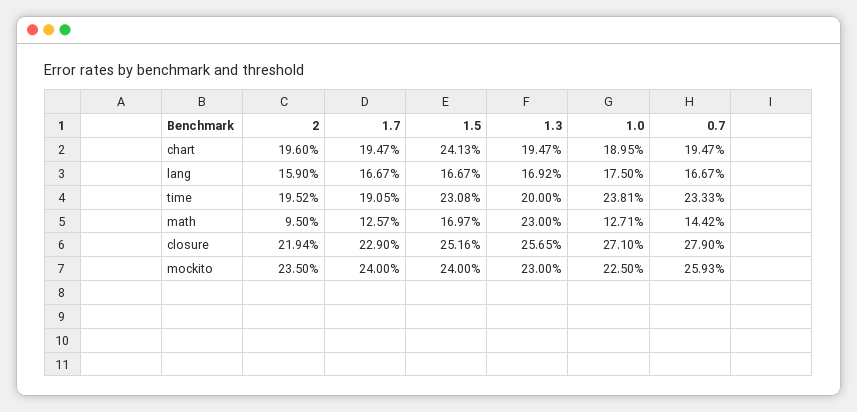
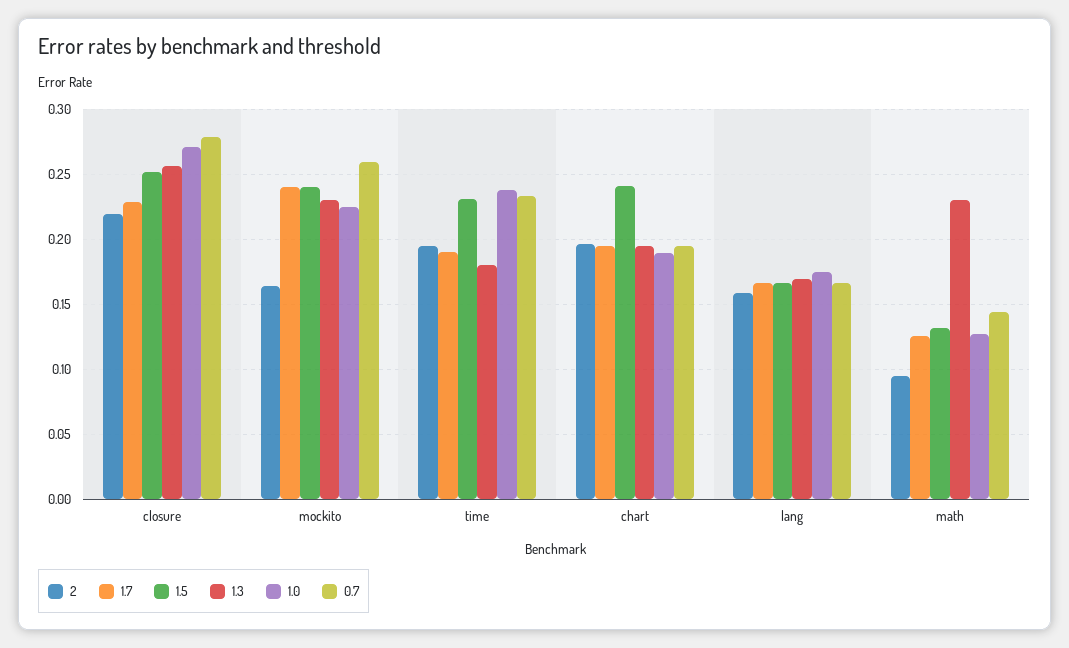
1.3, time: 0.2 -> 0.18
1.5, math: 0.1697 -> 0.13
2, mockito: 0.235 -> 0.165

